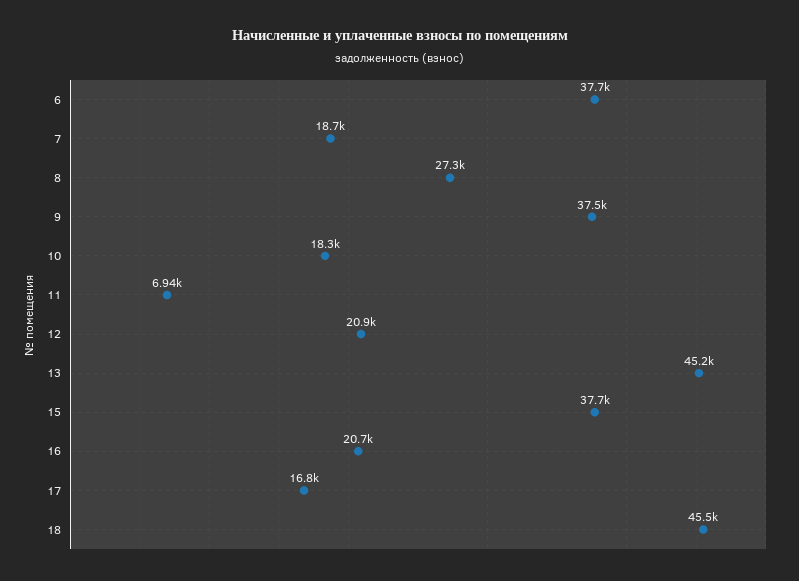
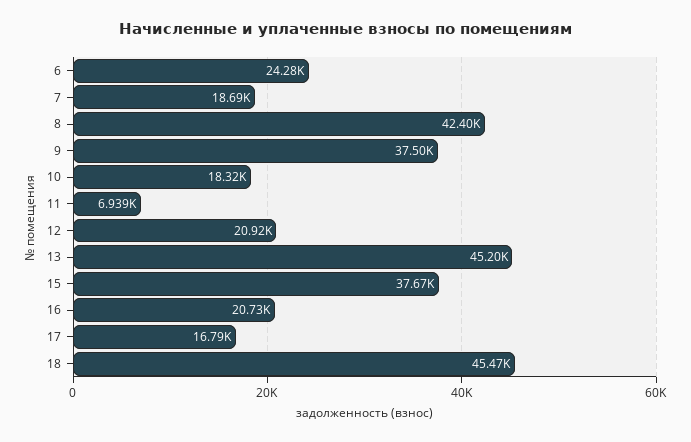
6: 37700 -> 24280
8: 27300 -> 42400

